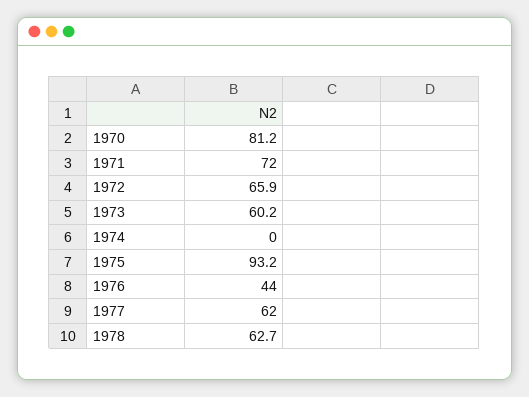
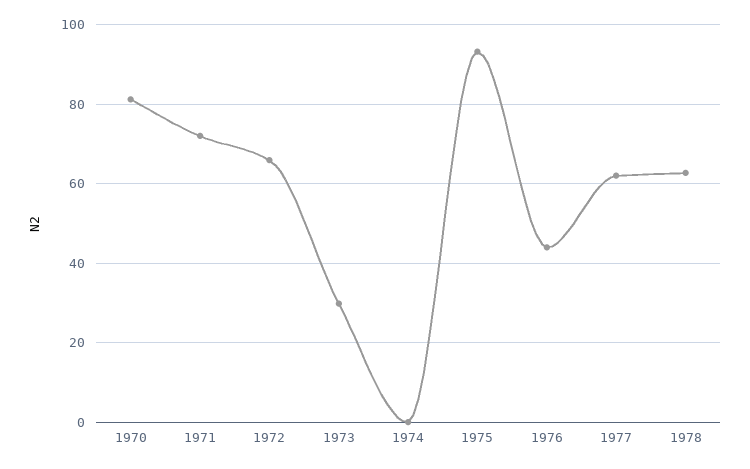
1973: 60.2 -> 30

